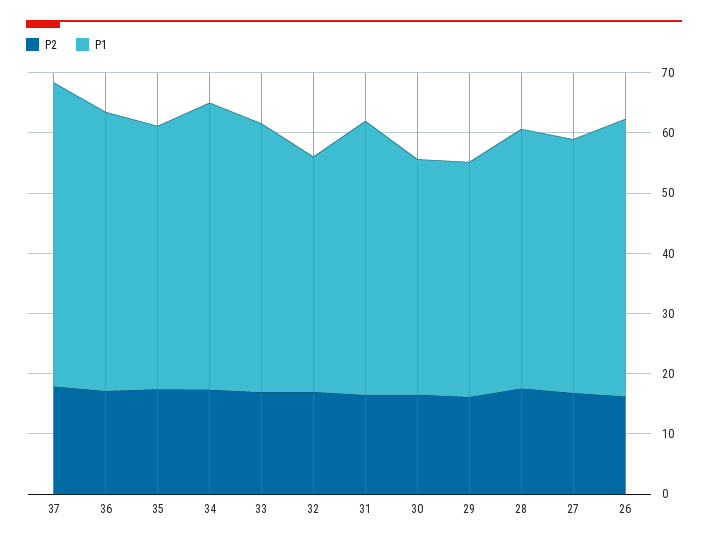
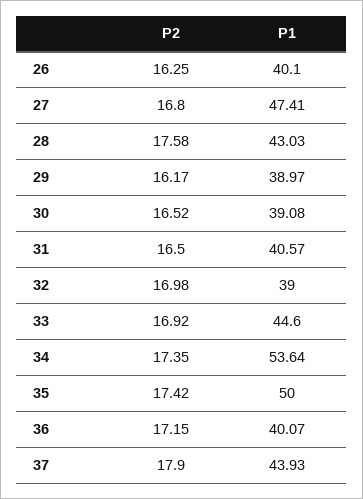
P1, 37: 50 -> 43.93
P1, 36: 46 -> 40.07
P1, 35: 44 -> 50
P1, 34: 48 -> 53.64
P1, 31: 46 -> 40.57
P1, 27: 42 -> 47.41
P1, 26: 46 -> 40.1

